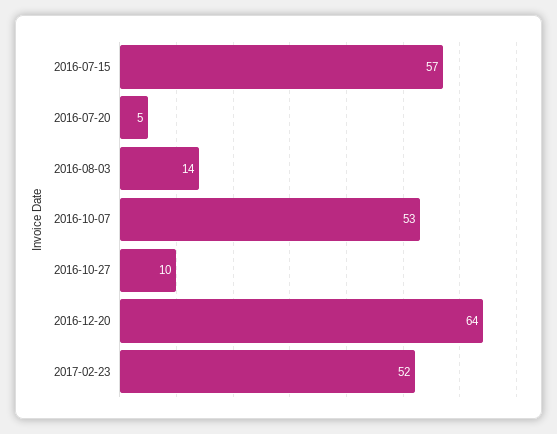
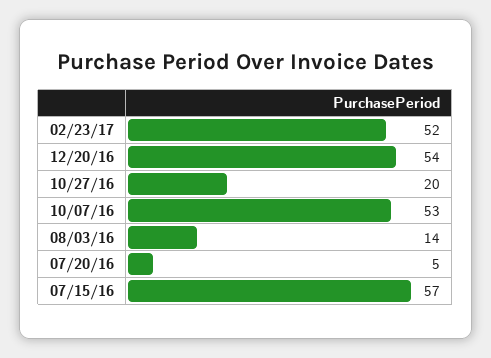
2016-10-27: 10 -> 20
2016-12-20: 64 -> 54

